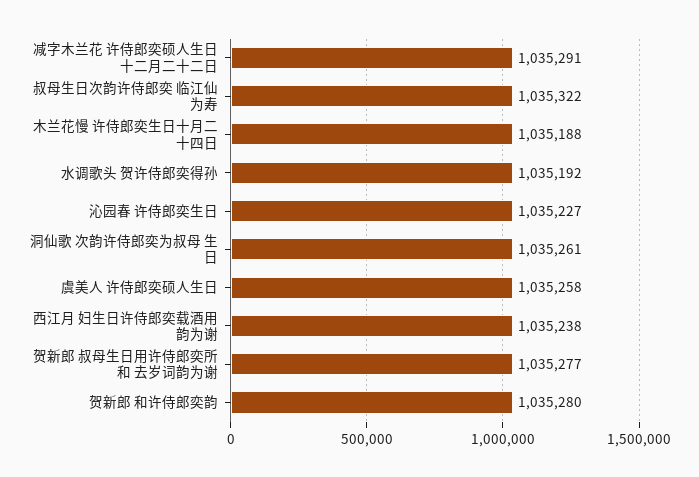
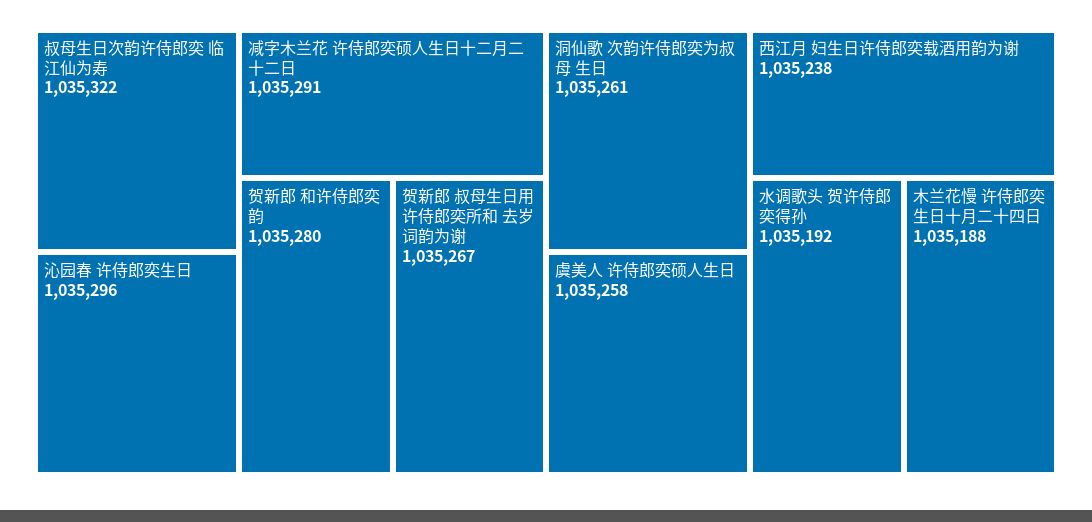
沁园春 许侍郎奕生日: 1035227 -> 1035296
贺新郎 叔母生日用许侍郎奕所和 去岁词韵为谢: 1035277 -> 1035267

